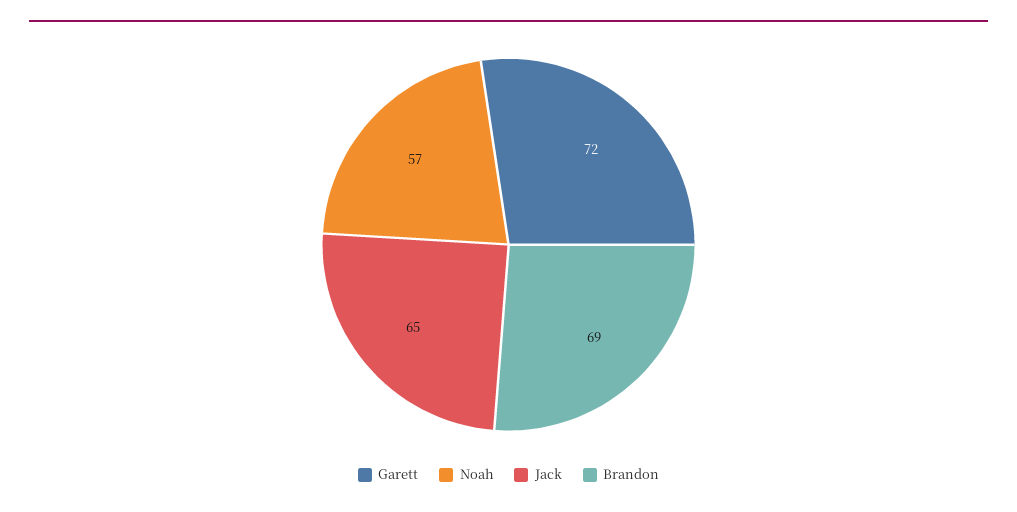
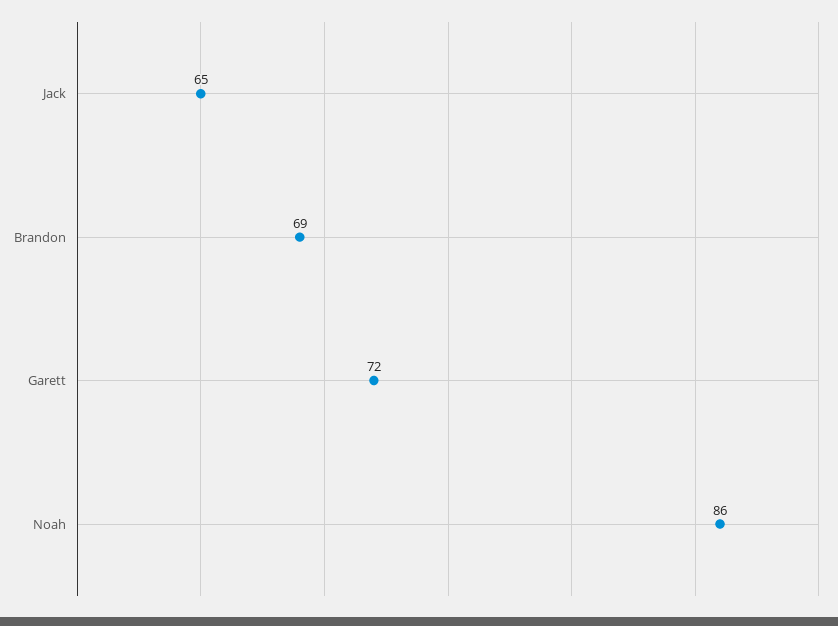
Noah: 57 -> 86

